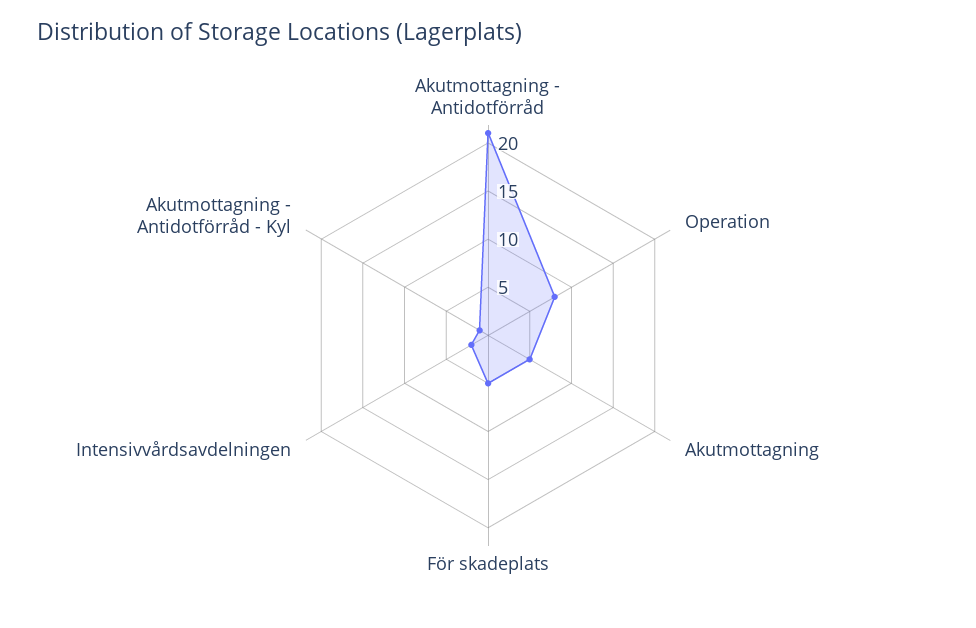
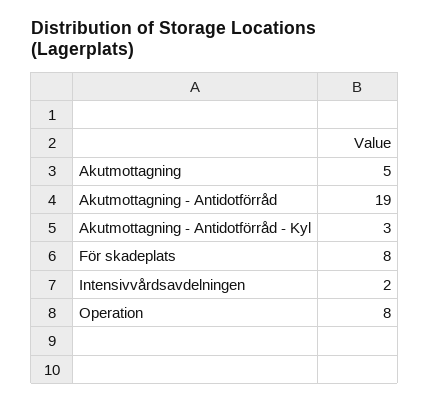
Akutmottagning - Antidotförråd: 21 -> 19
För skadeplats: 5 -> 8
Akutmottagning - Antidotförråd - Kyl: 1 -> 3

